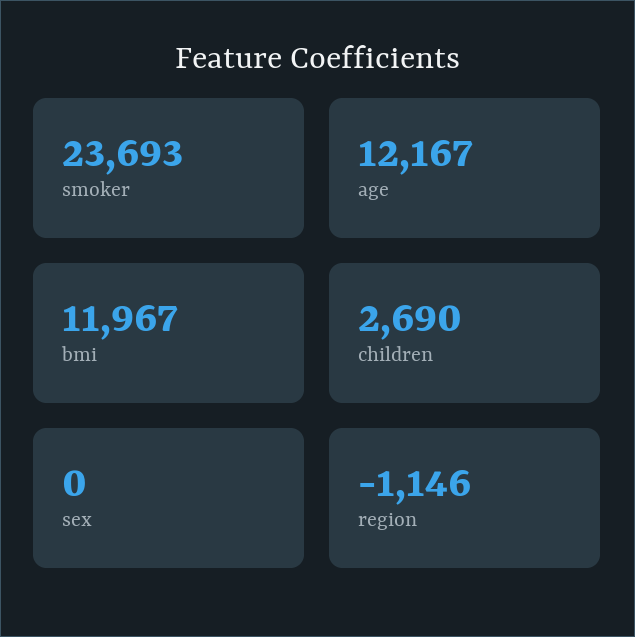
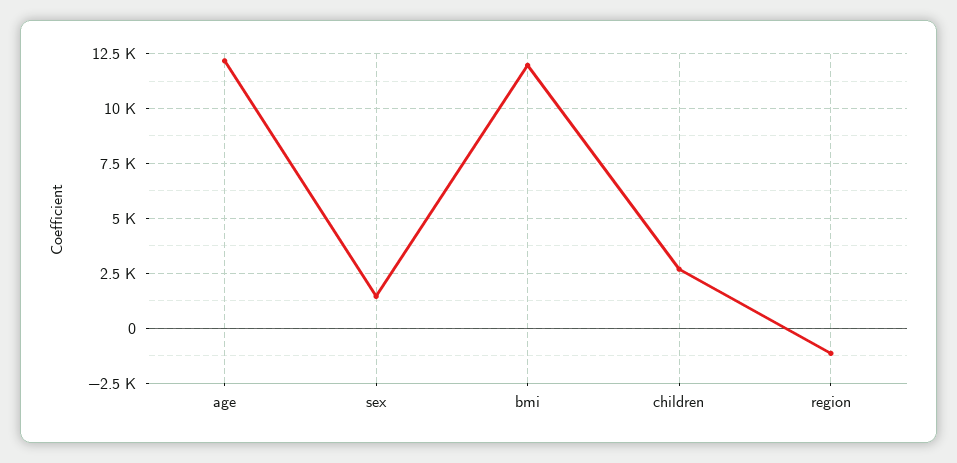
smoker: 23693 -> none
sex: 0 -> 1500

